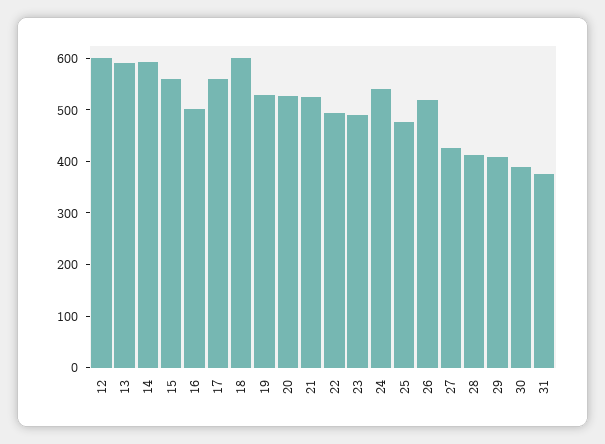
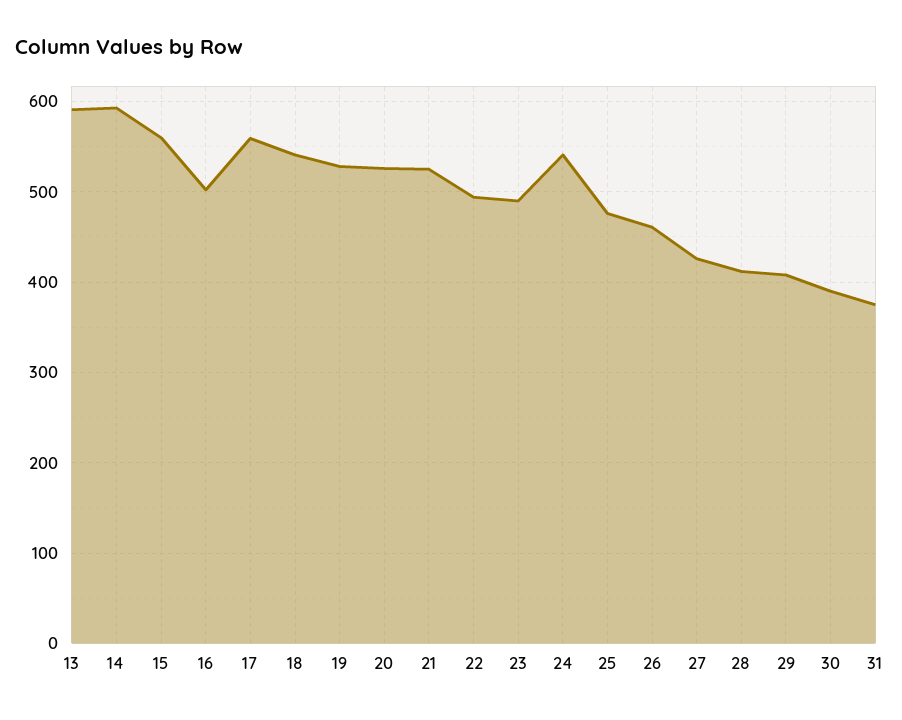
12: 600 -> none
18: 600 -> 540
26: 520 -> 460

